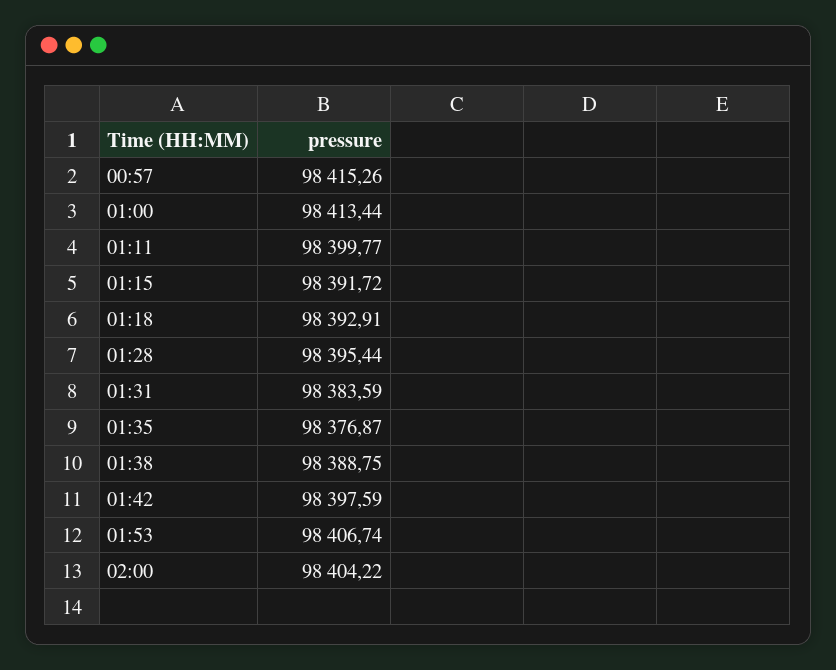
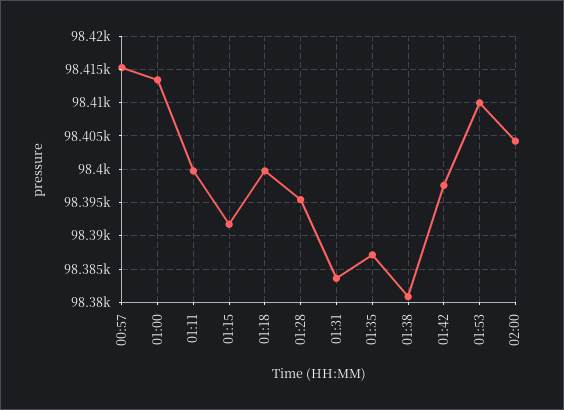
01:18: 98392.91 -> 98400
01:35: 98376.87 -> 98387
01:38: 98388.75 -> 98381
01:53: 98406.74 -> 98410

